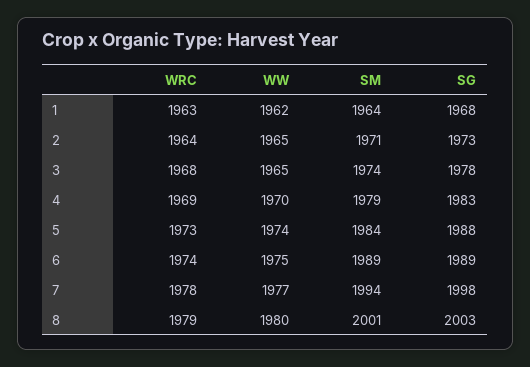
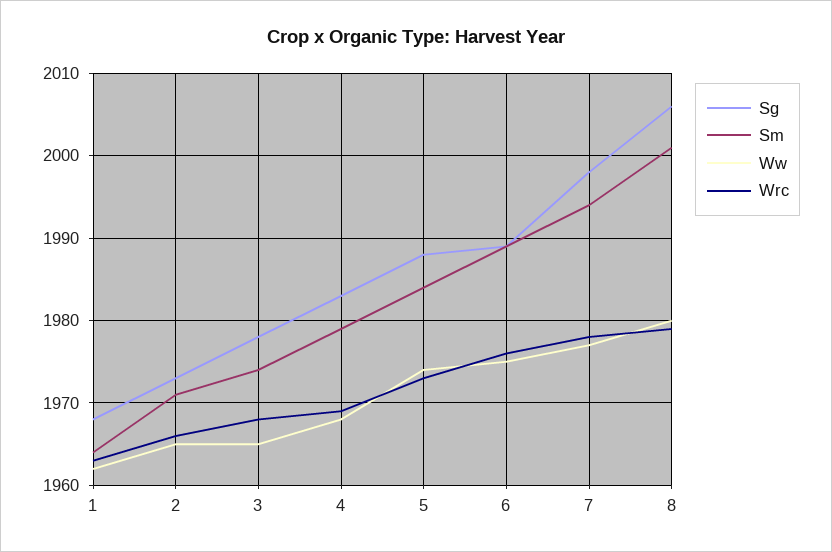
WRC, 2: 1964 -> 1966
WW, 4: 1970 -> 1968
WRC, 6: 1974 -> 1976
SG, 8: 2003 -> 2006

